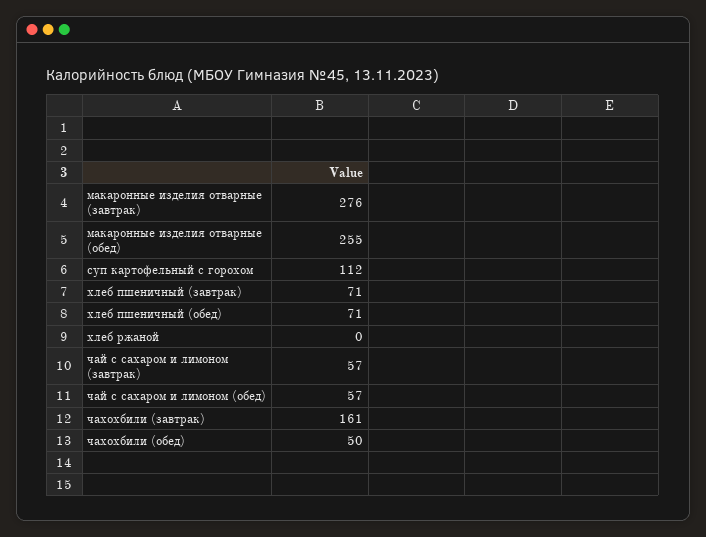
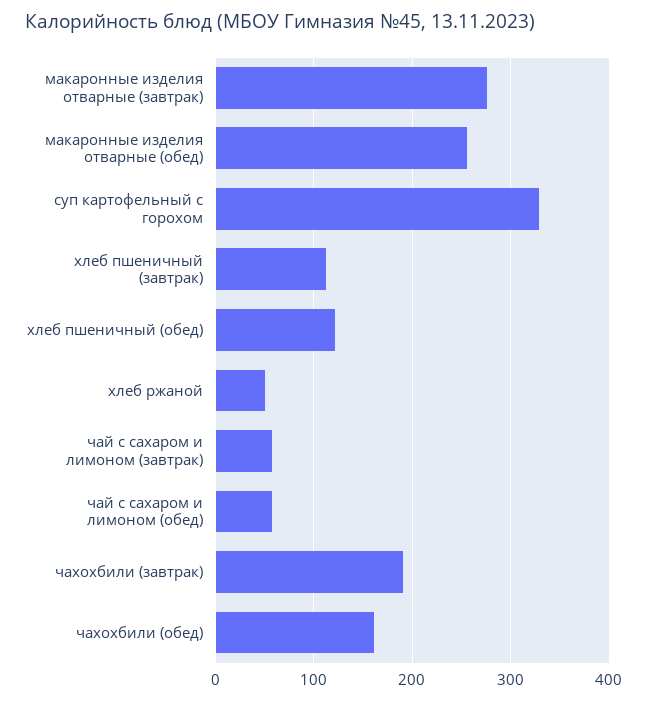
суп картофельный с горохом: 112 -> 330
хлеб пшеничный (завтрак): 71 -> 110
хлеб пшеничный (обед): 71 -> 120
хлеб ржаной: 0 -> 50
чахохбили (завтрак): 161 -> 190
чахохбили (обед): 50 -> 160

